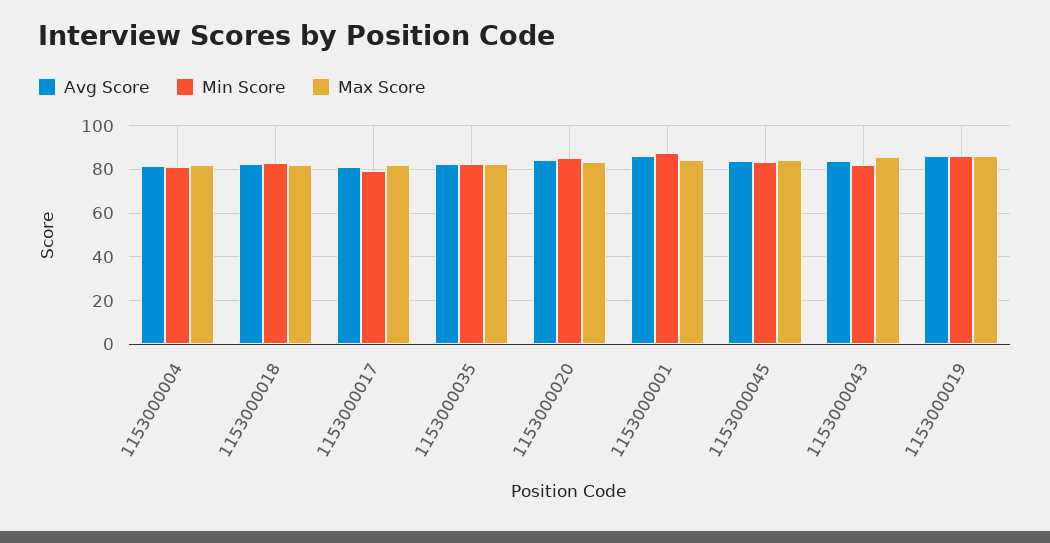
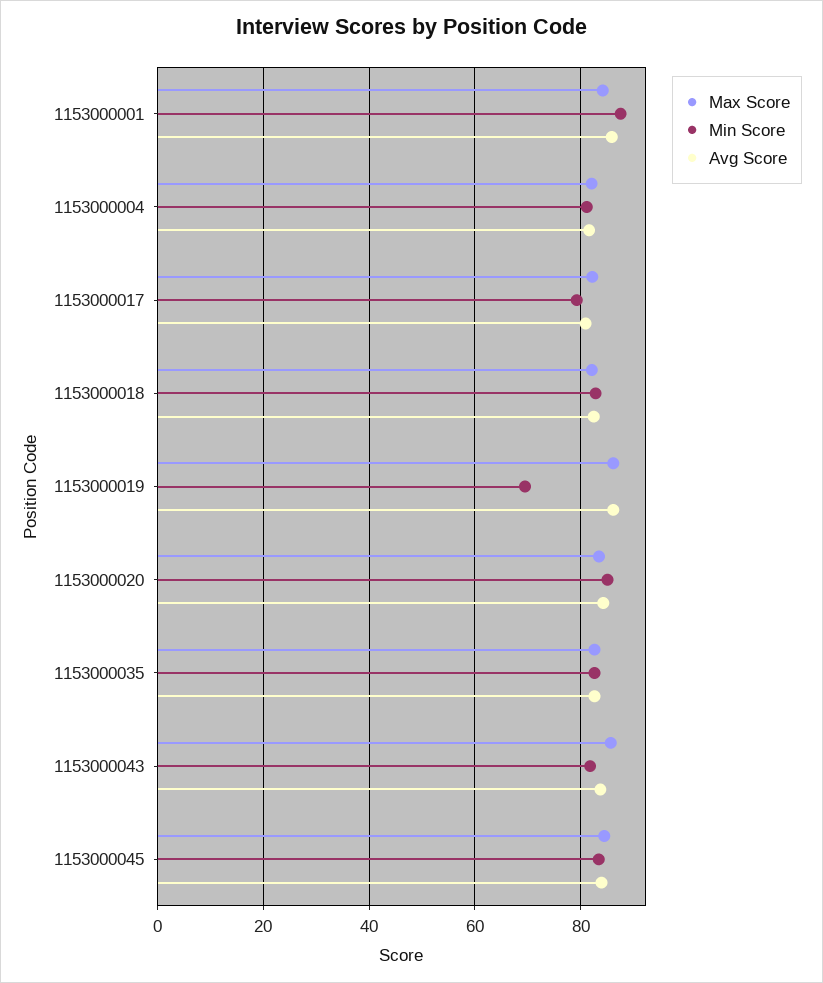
Min Score, 1153000019: 85 -> 70

